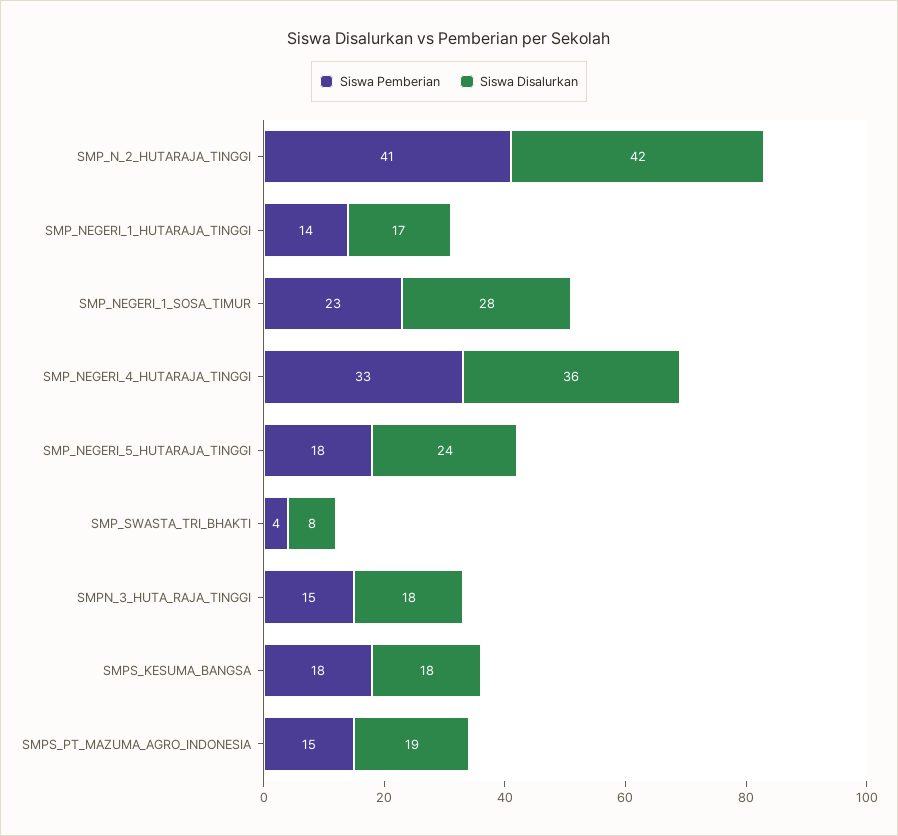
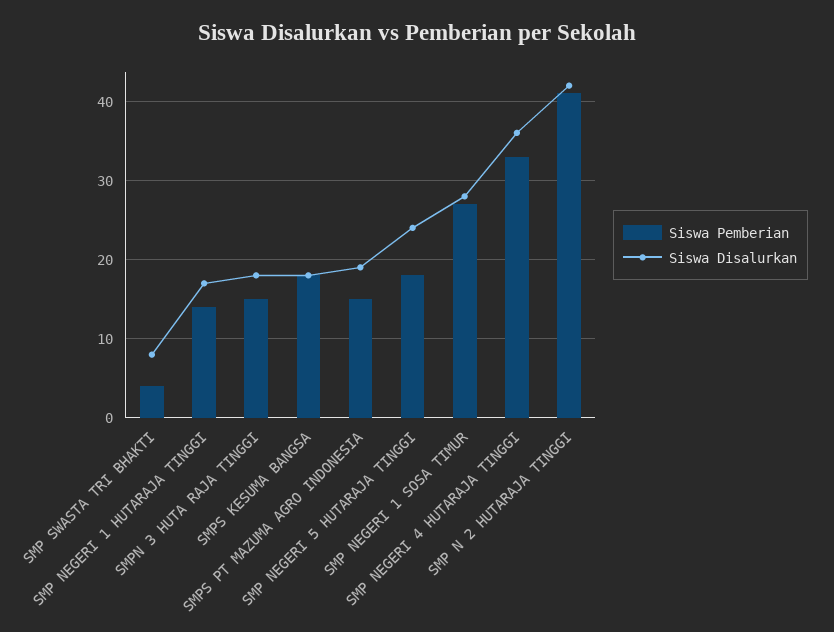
Siswa Pemberian, SMP_NEGERI_1_SOSA_TIMUR: 23 -> 27

